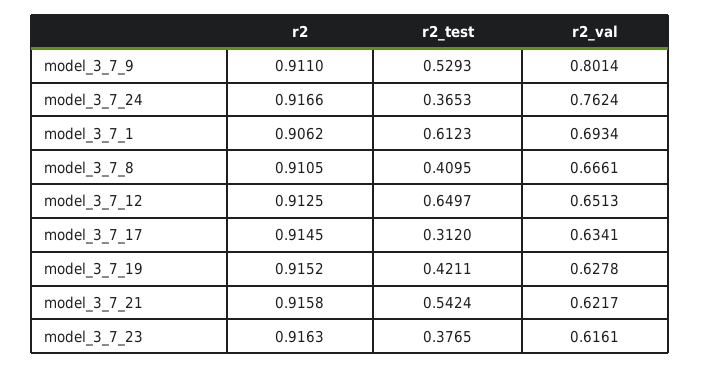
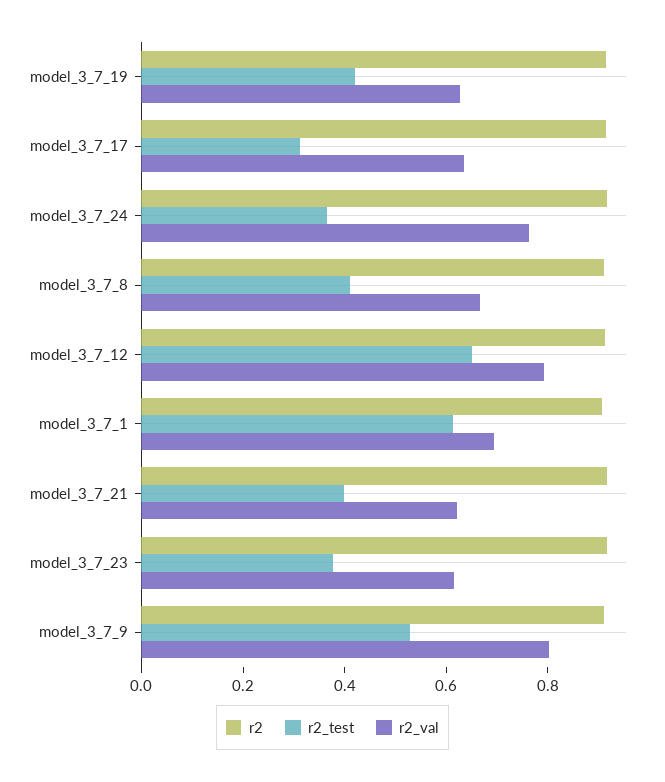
r2_val, model_3_7_12: 0.6513 -> 0.8
r2_test, model_3_7_21: 0.5424 -> 0.4

